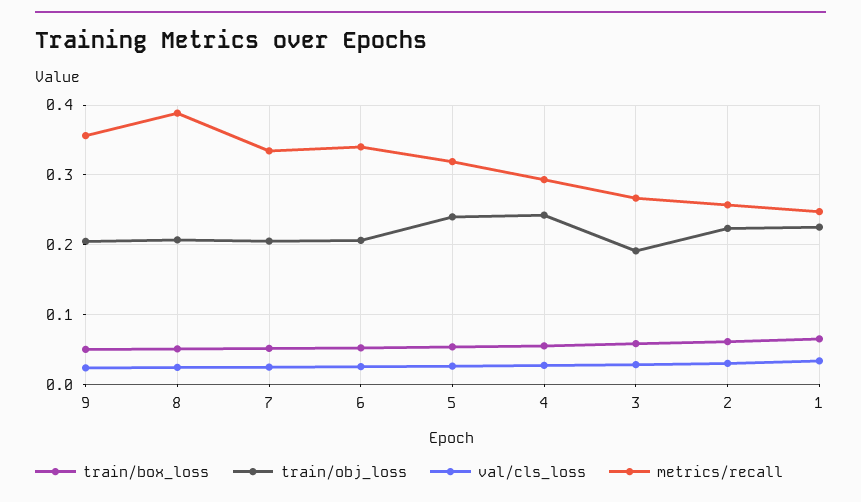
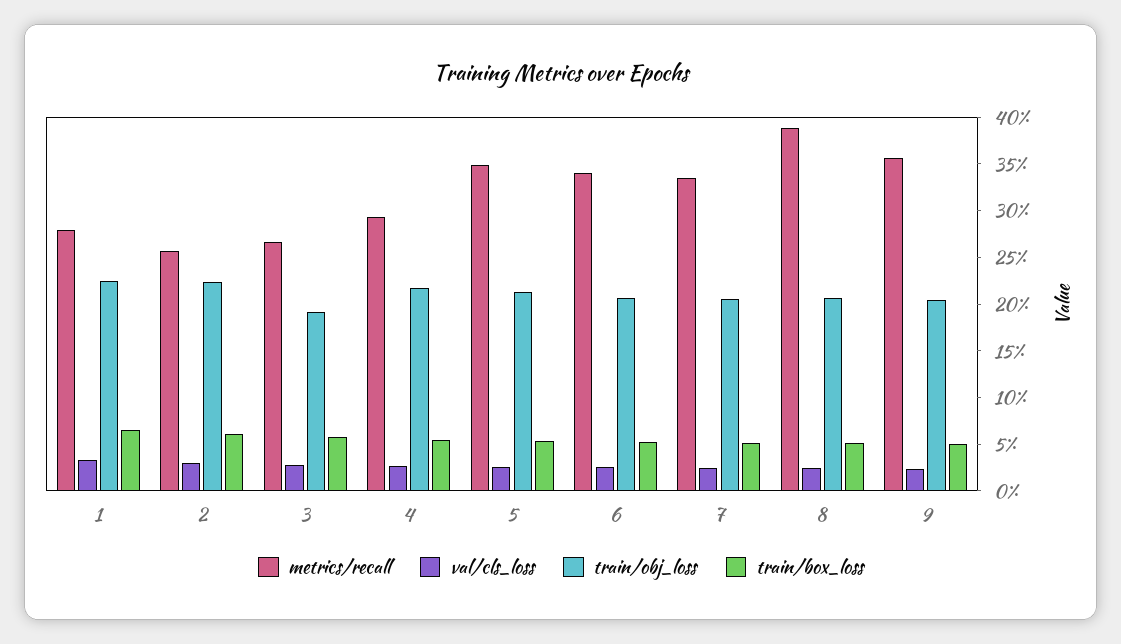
train/obj_loss, 5: 0.24 -> 0.21
metrics/recall, 5: 0.32 -> 0.35
train/obj_loss, 4: 0.24 -> 0.22
metrics/recall, 1: 0.25 -> 0.28

